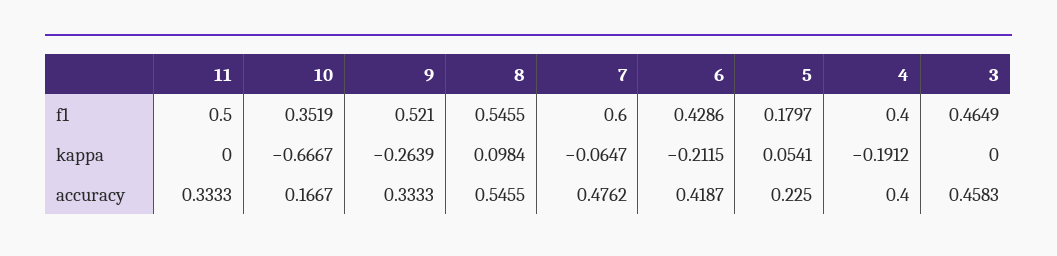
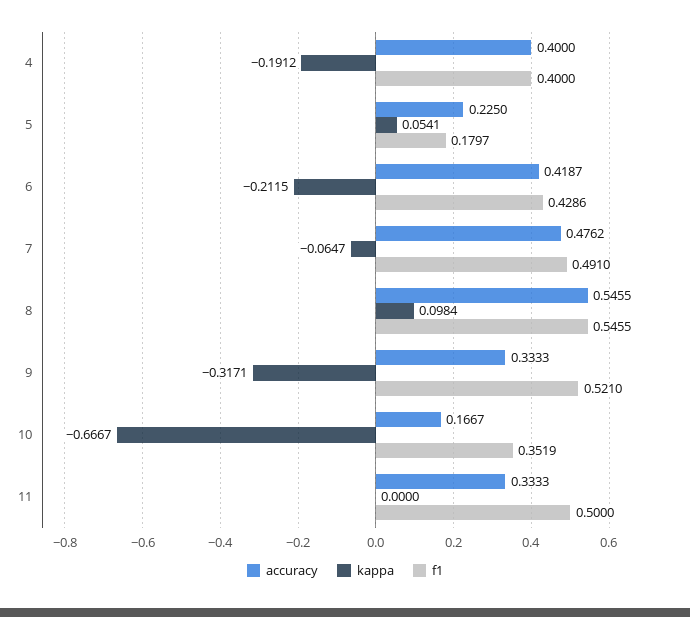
f1, 7: 0.6 -> 0.491
f1, 3: 0.4649 -> none
kappa, 9: -0.2639 -> -0.3171
kappa, 3: 0 -> none
accuracy, 3: 0.4583 -> none

